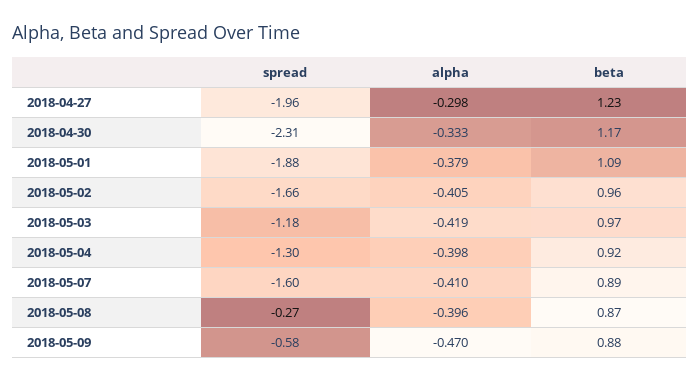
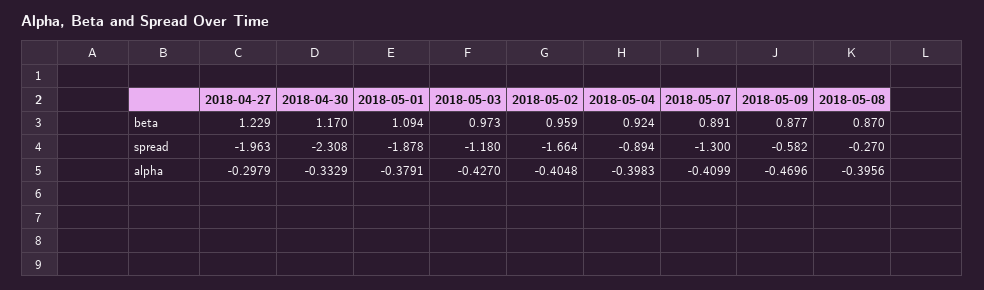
alpha, 2018-05-03: -0.419 -> -0.427
spread, 2018-05-04: -1.3 -> -0.894
spread, 2018-05-07: -1.6 -> -1.3

